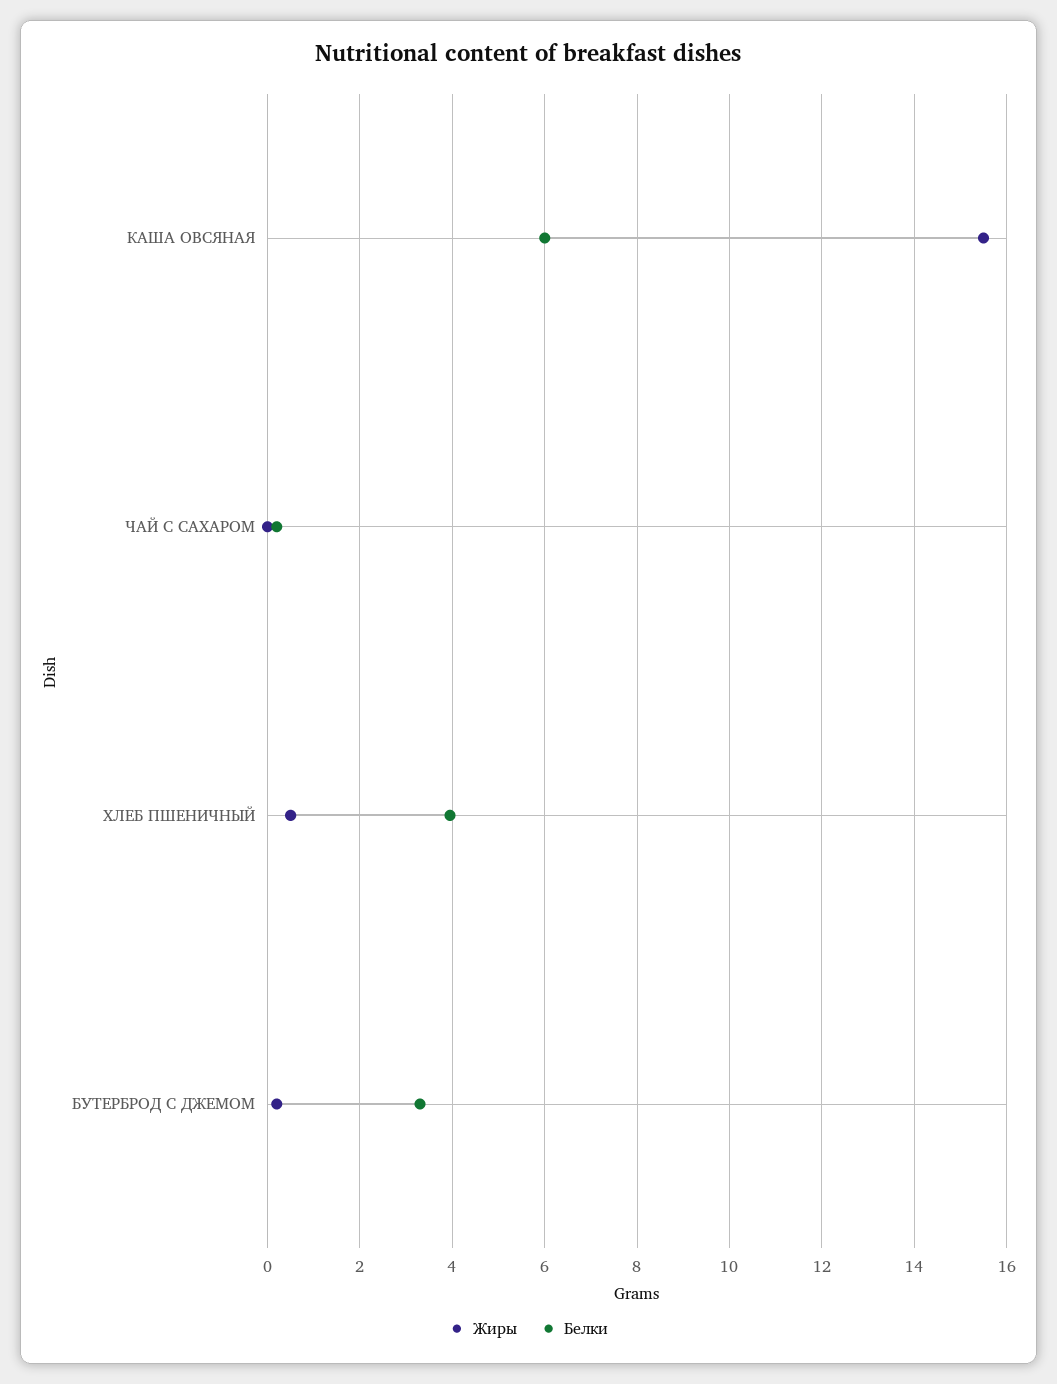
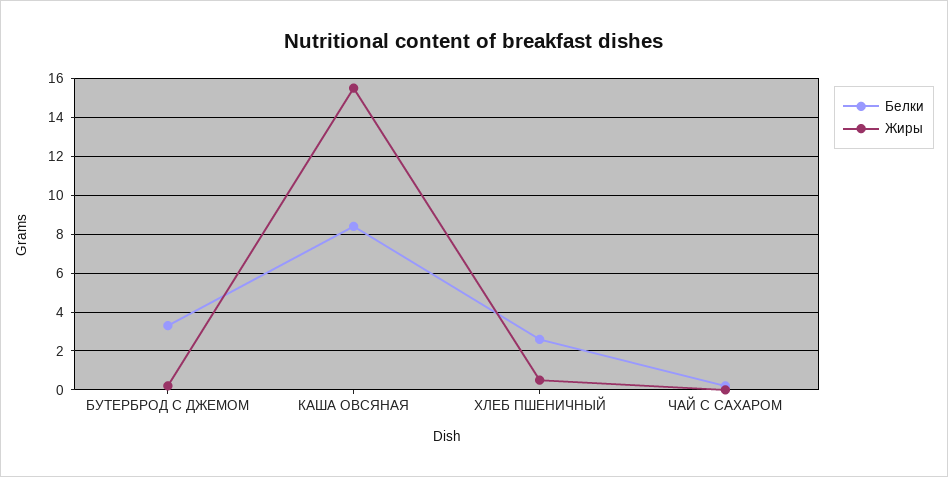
Белки, КАША ОВСЯНАЯ: 6 -> 8.5
Белки, ХЛЕБ ПШЕНИЧНЫЙ: 4 -> 2.5

